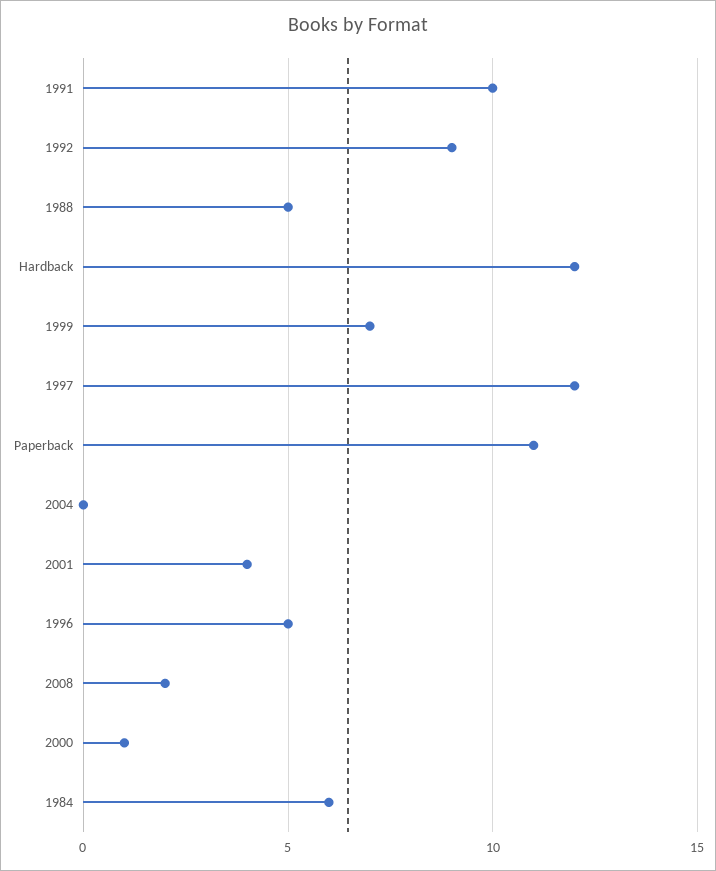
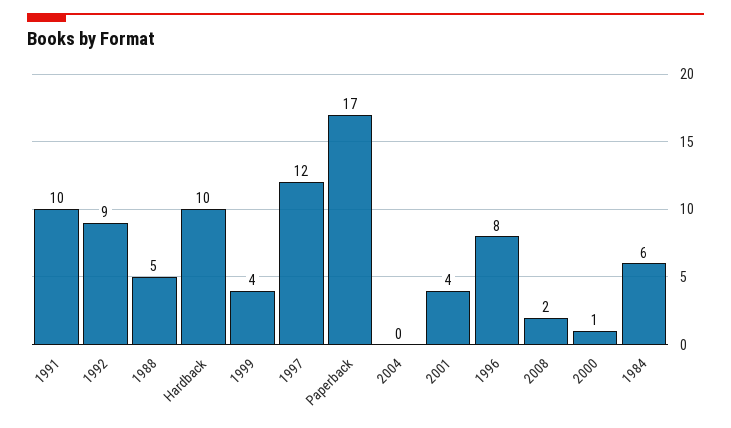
Hardback: 12 -> 10
1999: 7 -> 4
Paperback: 11 -> 17
1996: 5 -> 8

